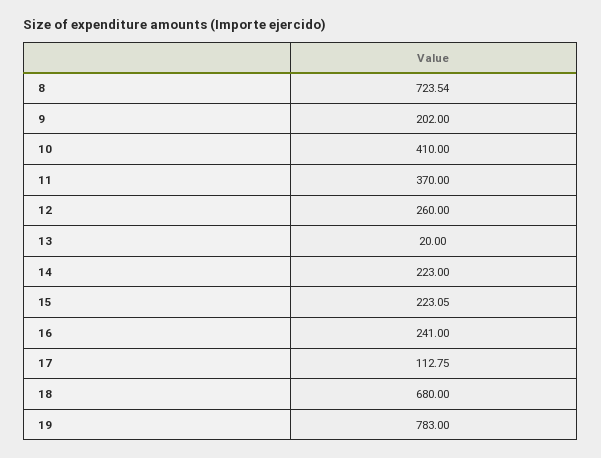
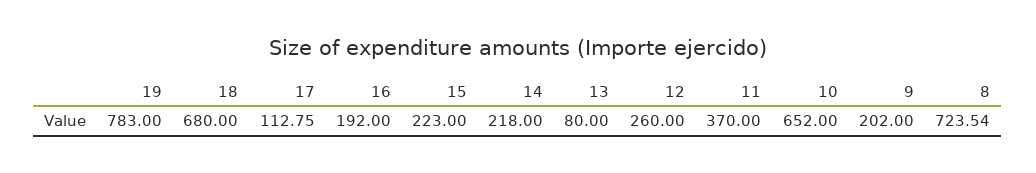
10: 410 -> 652
13: 20 -> 80
14: 223 -> 218
15: 223.05 -> 223
16: 241 -> 192

